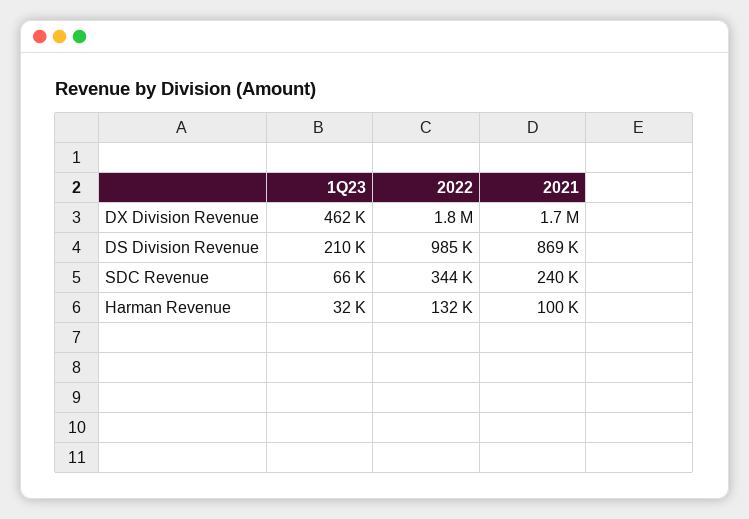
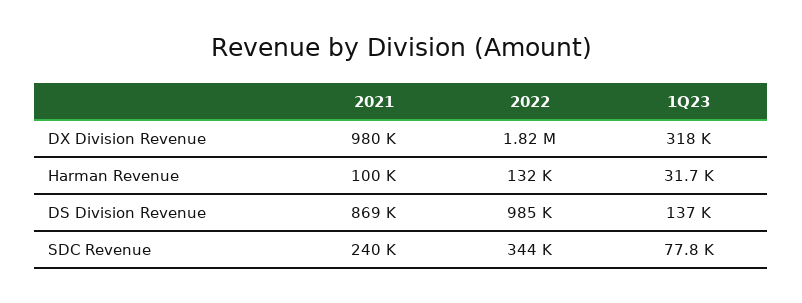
1Q23, DX Division Revenue: 462000 -> 318000
2021, DX Division Revenue: 1700000 -> 980000
1Q23, DS Division Revenue: 210000 -> 137000
1Q23, SDC Revenue: 66000 -> 77800

